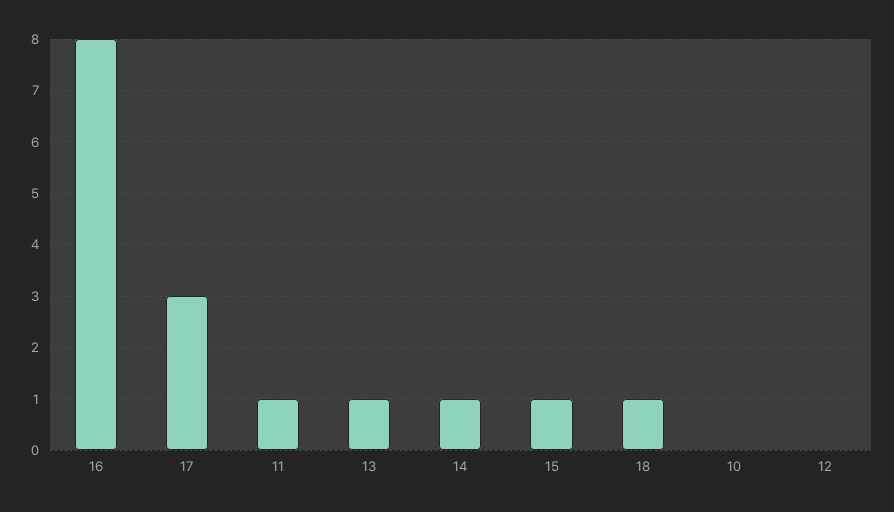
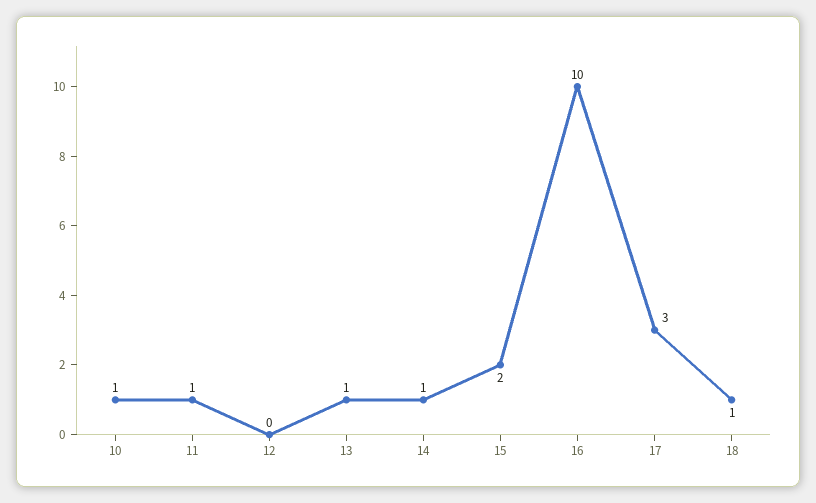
16: 8 -> 10
15: 1 -> 2
10: 0 -> 1

